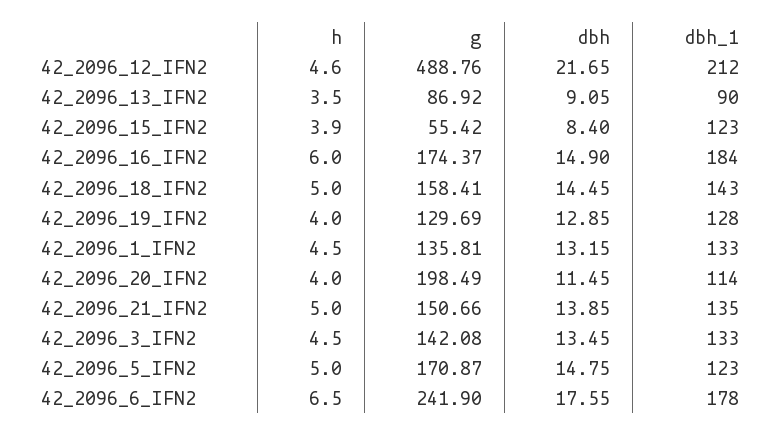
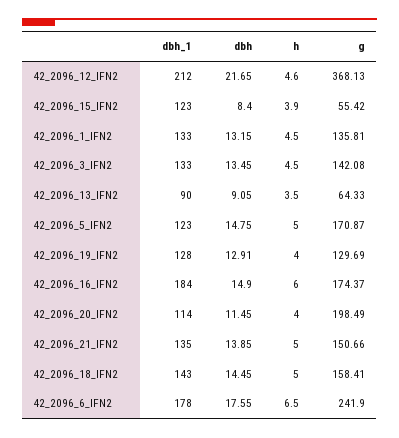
g, 42_2096_12_IFN2: 488.76 -> 368.13
g, 42_2096_13_IFN2: 86.92 -> 64.33
dbh, 42_2096_19_IFN2: 12.85 -> 12.91

